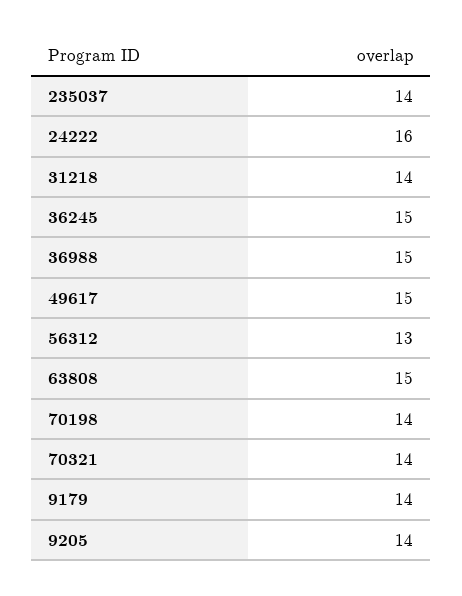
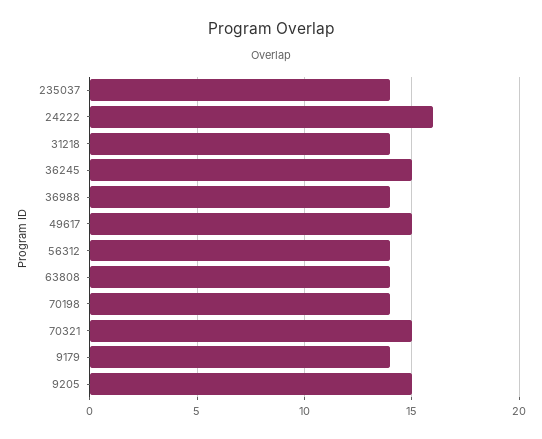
36988: 15 -> 14
56312: 13 -> 14
63808: 15 -> 14
70321: 14 -> 15
9205: 14 -> 15

